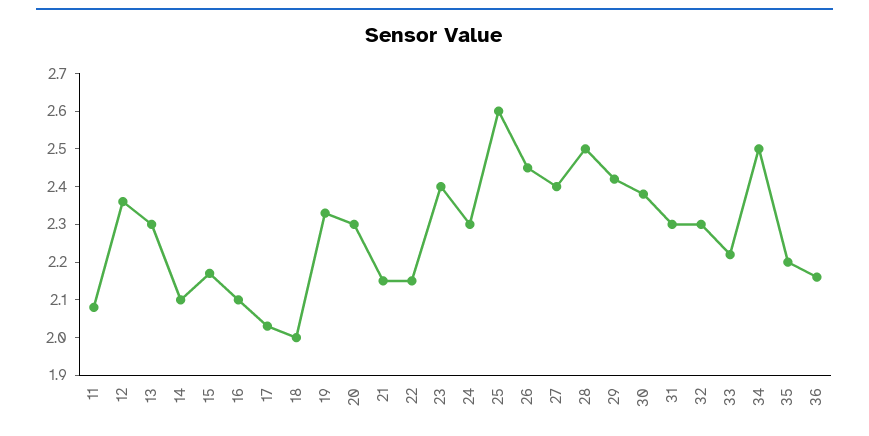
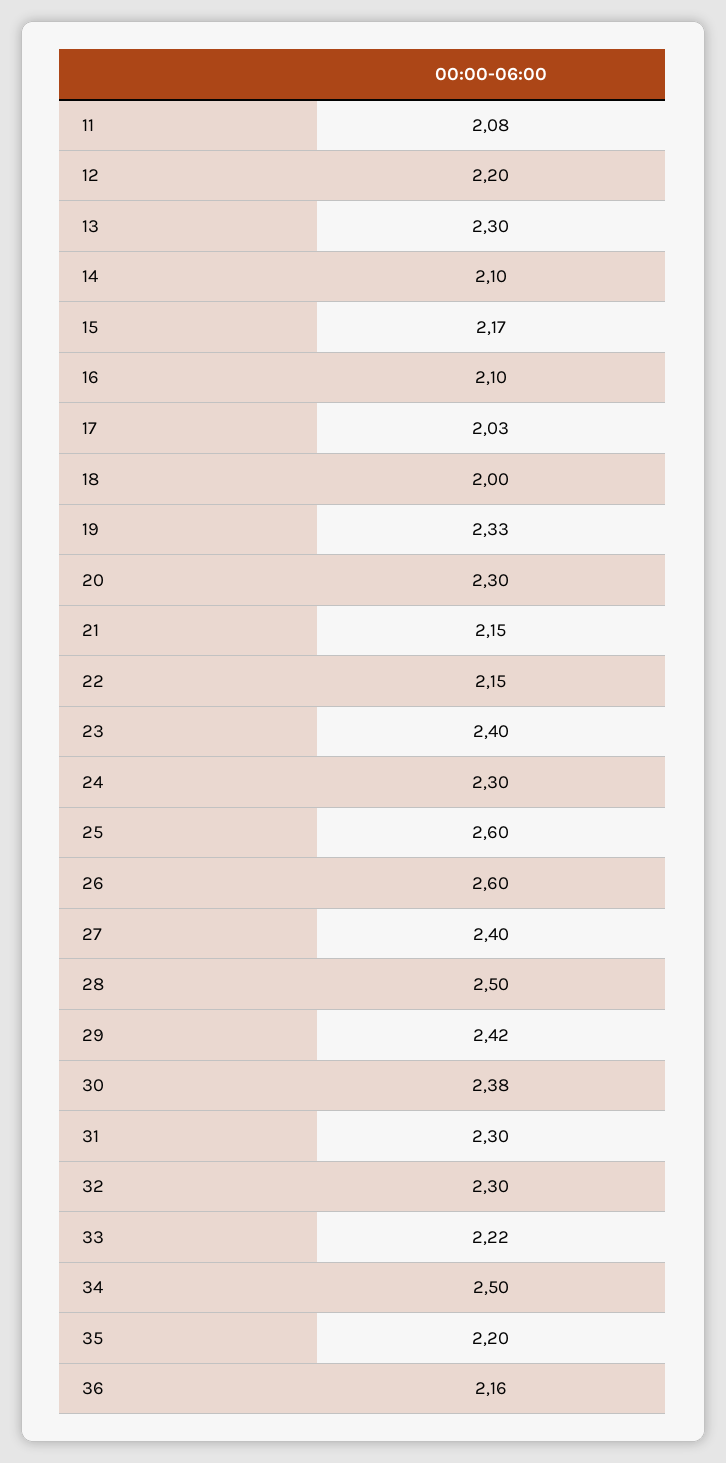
12: 2.35 -> 2.2
26: 2.45 -> 2.6

